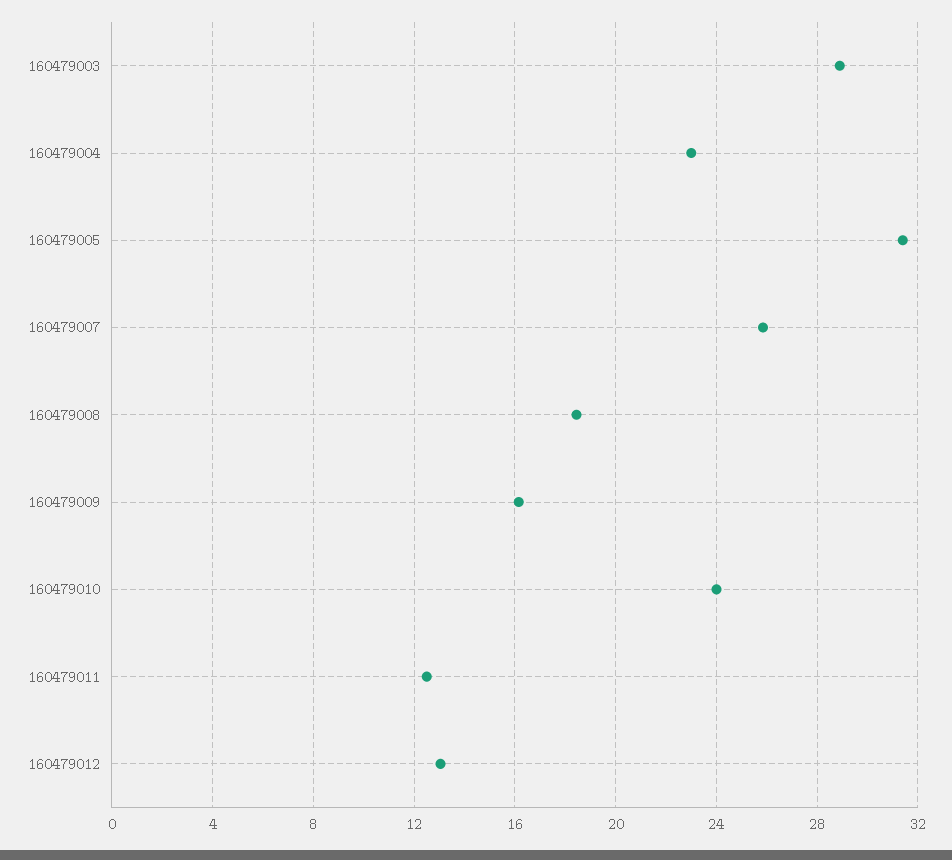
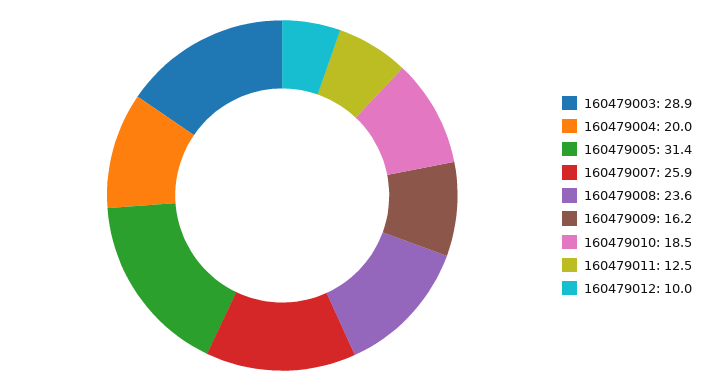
160479004: 23 -> 20
160479008: 18.5 -> 23.6
160479010: 24 -> 18.5
160479012: 13 -> 10

